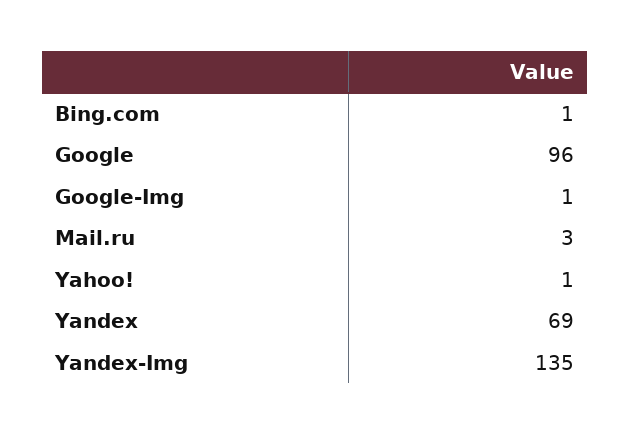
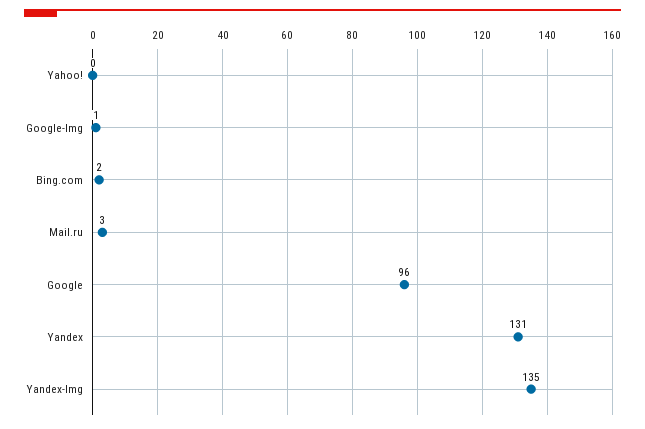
Bing.com: 1 -> 2
Yahoo!: 1 -> 0
Yandex: 69 -> 131

